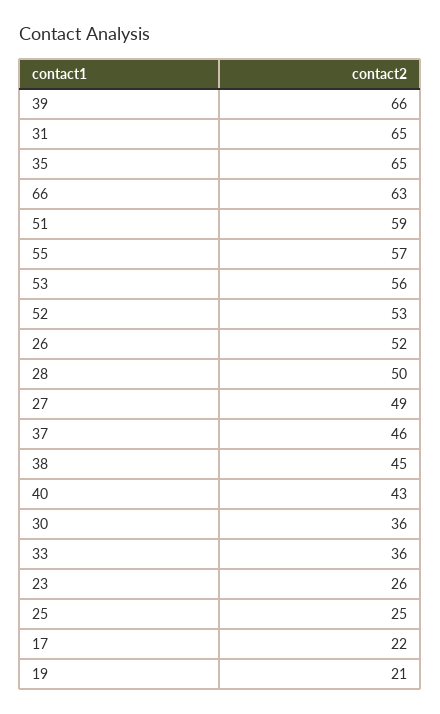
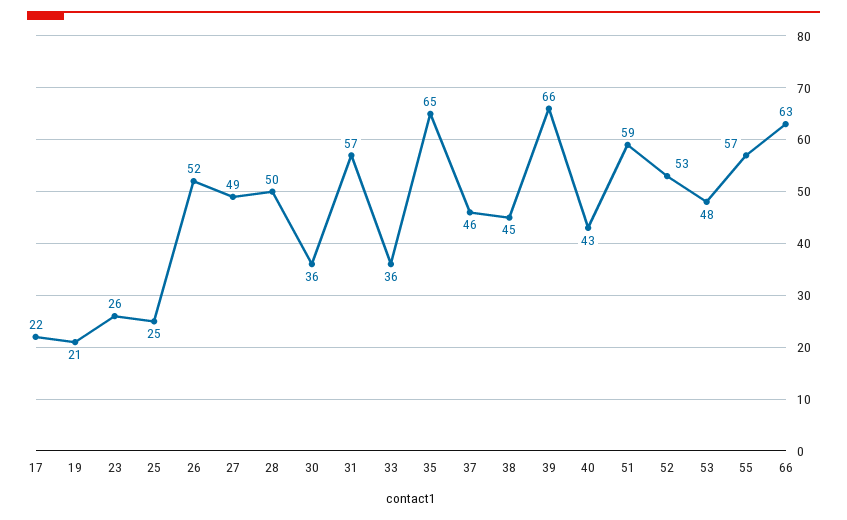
31: 65 -> 57
53: 56 -> 48

